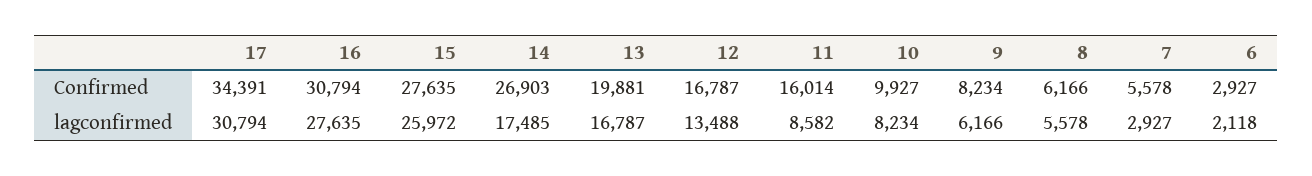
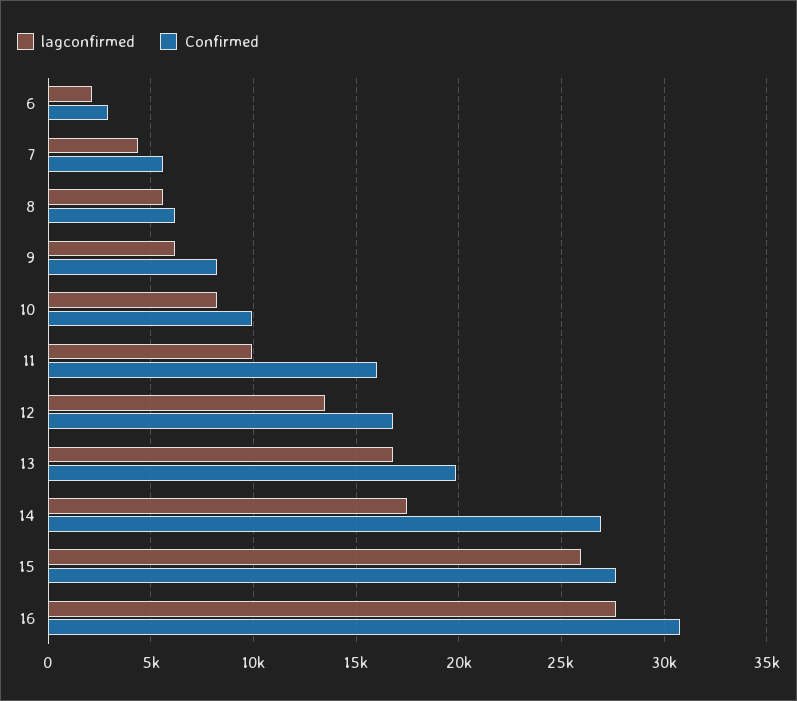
Confirmed, 17: 34391 -> none
lagconfirmed, 17: 30794 -> none
lagconfirmed, 11: 8582 -> 10000
lagconfirmed, 7: 2927 -> 4500

